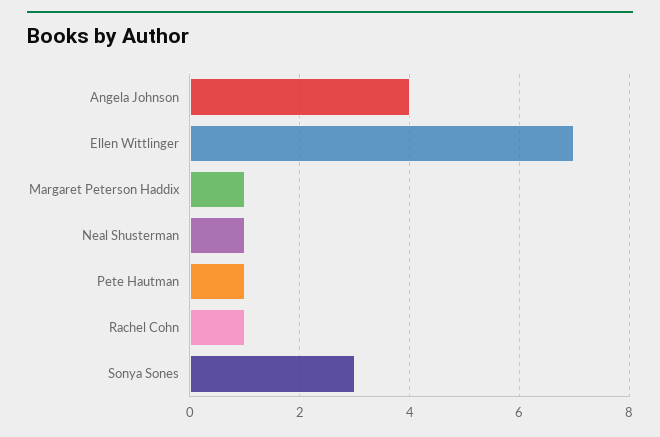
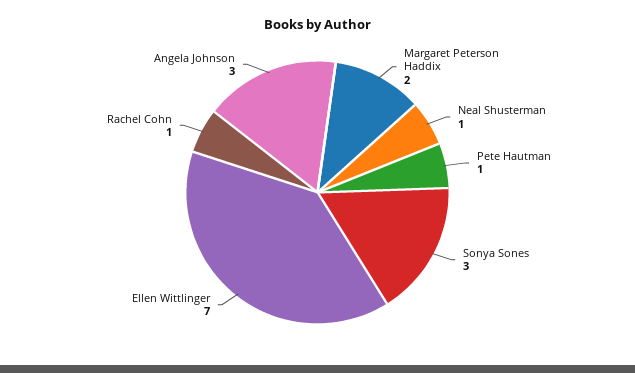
Angela Johnson: 4 -> 3
Margaret Peterson Haddix: 1 -> 2

